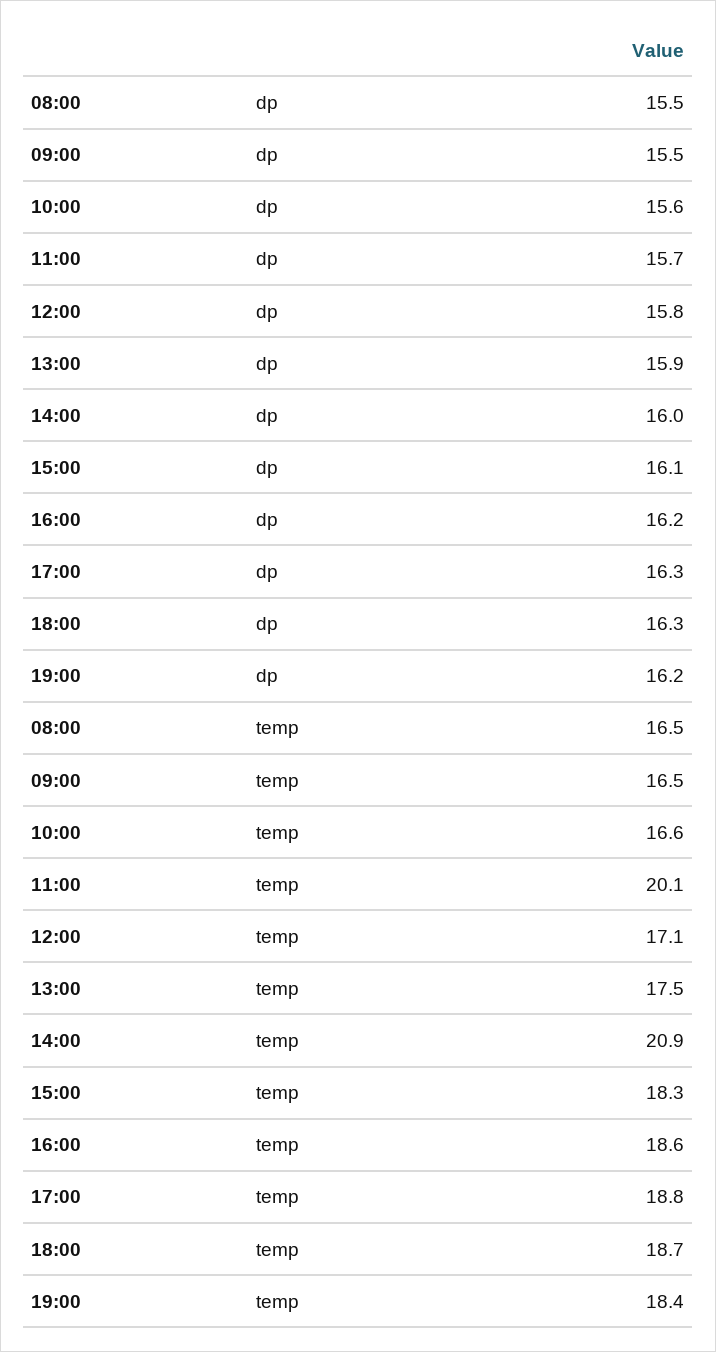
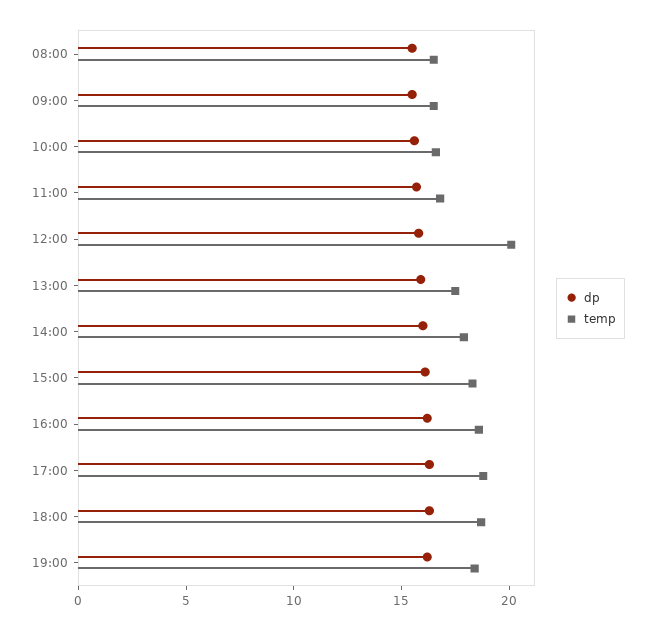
temp, 11:00: 20.1 -> 17
temp, 12:00: 17.1 -> 20
temp, 14:00: 20.9 -> 18

